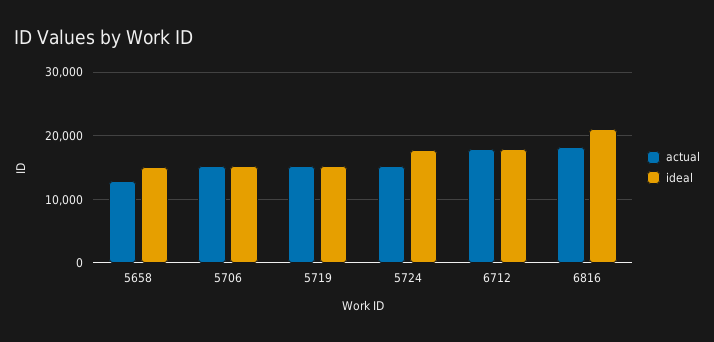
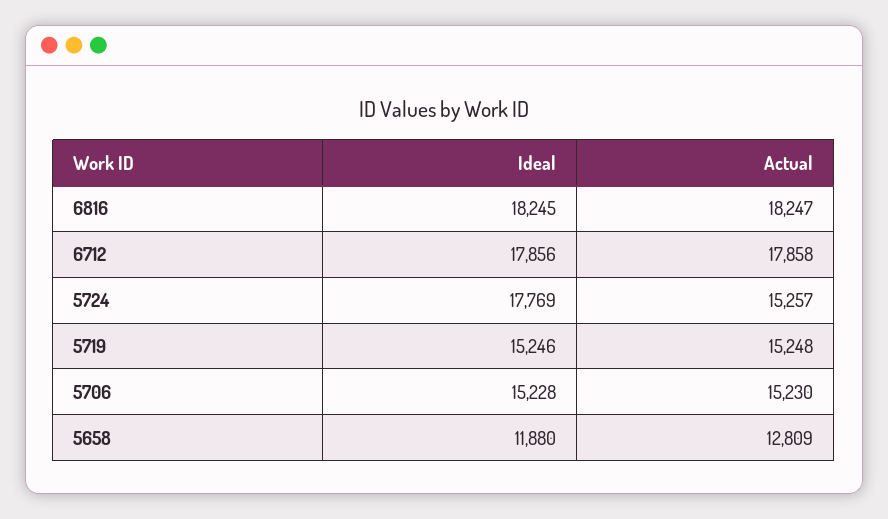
ideal, 5658: 15000 -> 11880
ideal, 6816: 21000 -> 18245

